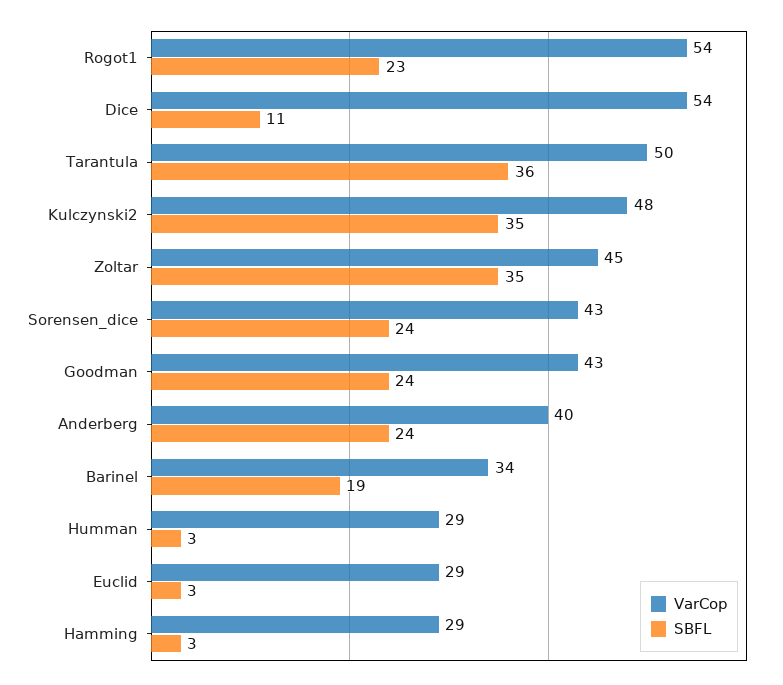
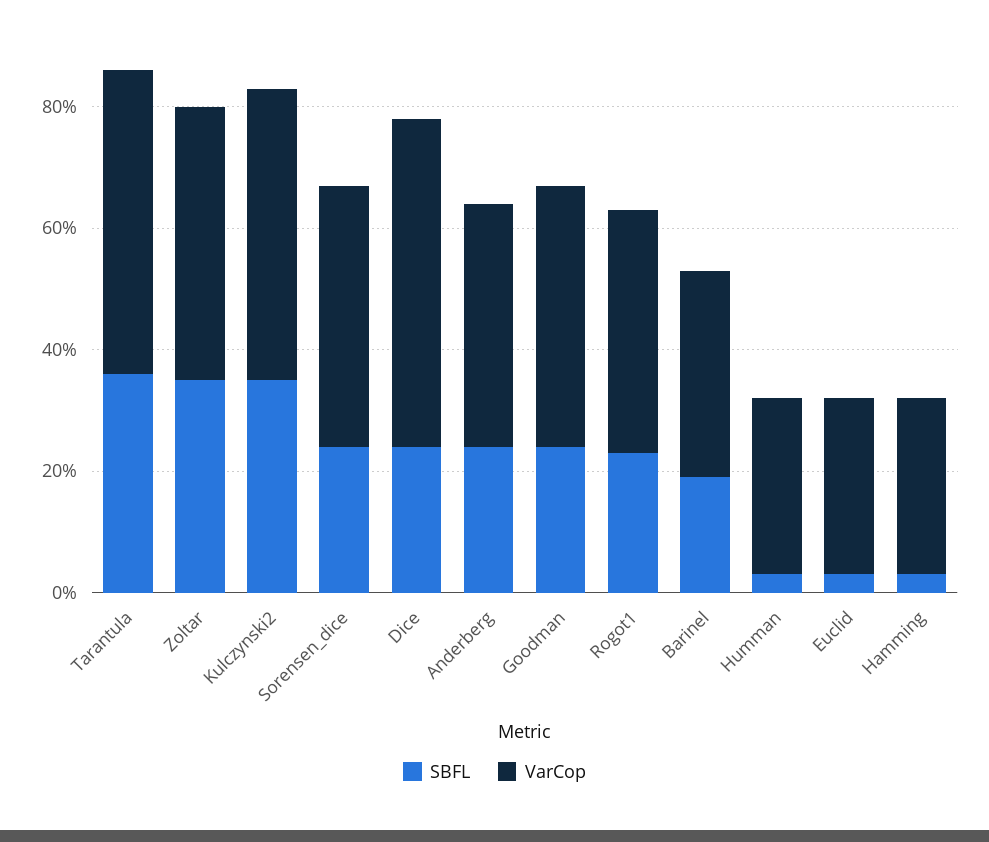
VarCop, Rogot1: 54 -> 40
SBFL, Dice: 11 -> 25

